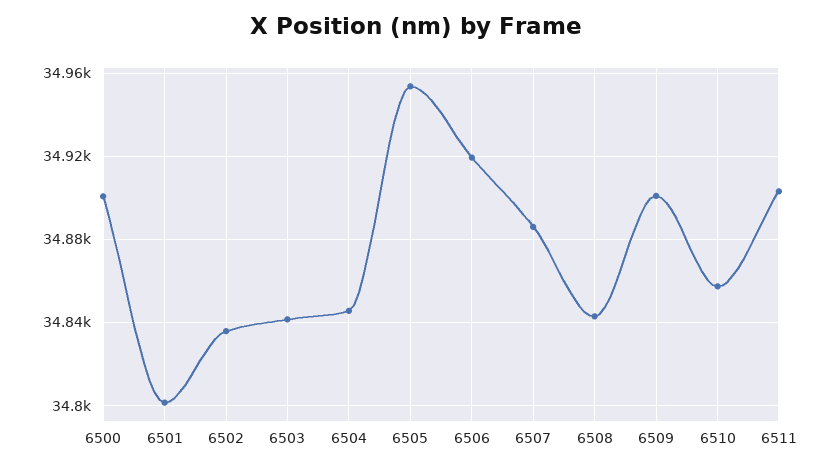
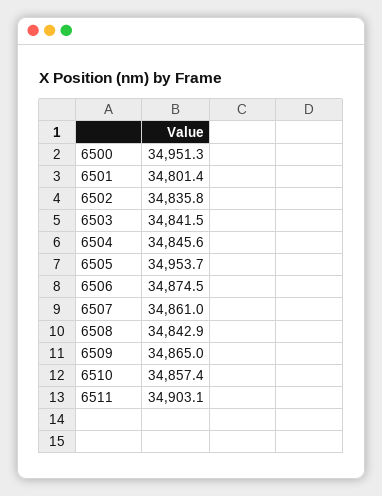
6500: 34900 -> 34951.3
6506: 34920 -> 34874.5
6507: 34885 -> 34861
6509: 34900 -> 34865

